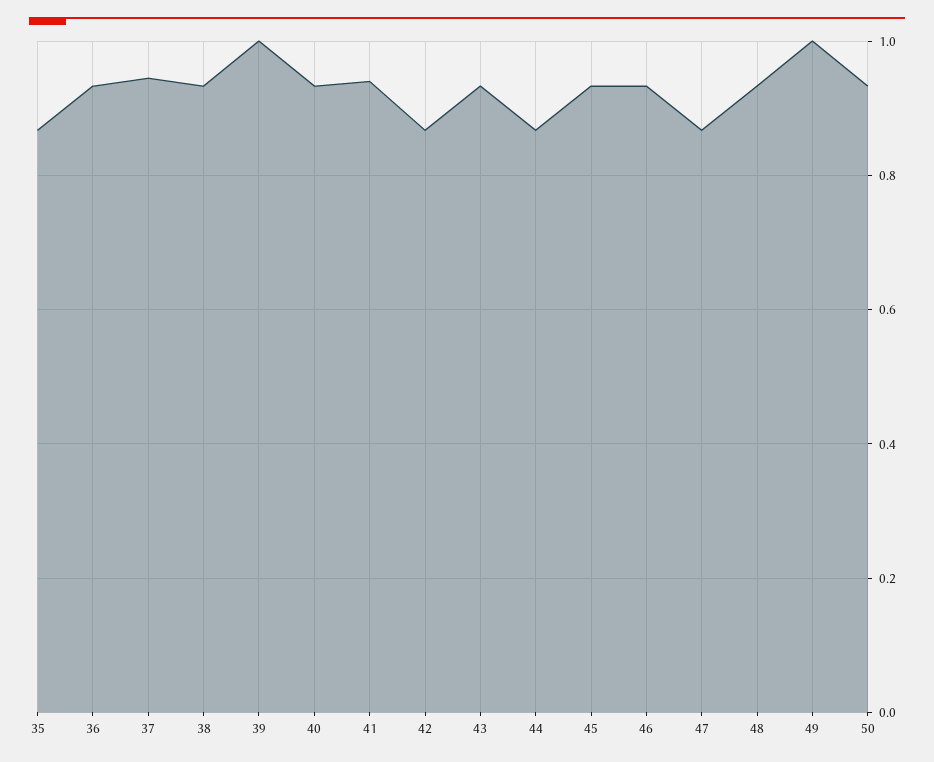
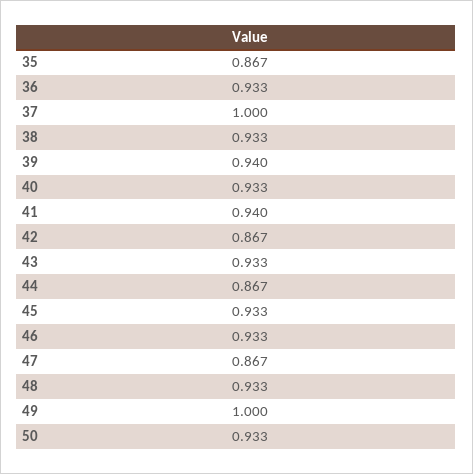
37: 0.94 -> 1
39: 1 -> 0.94

